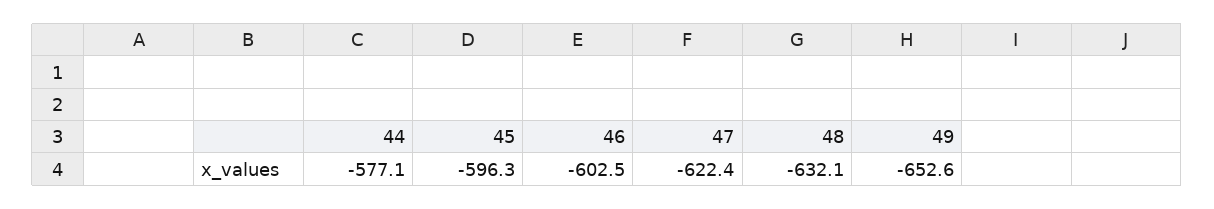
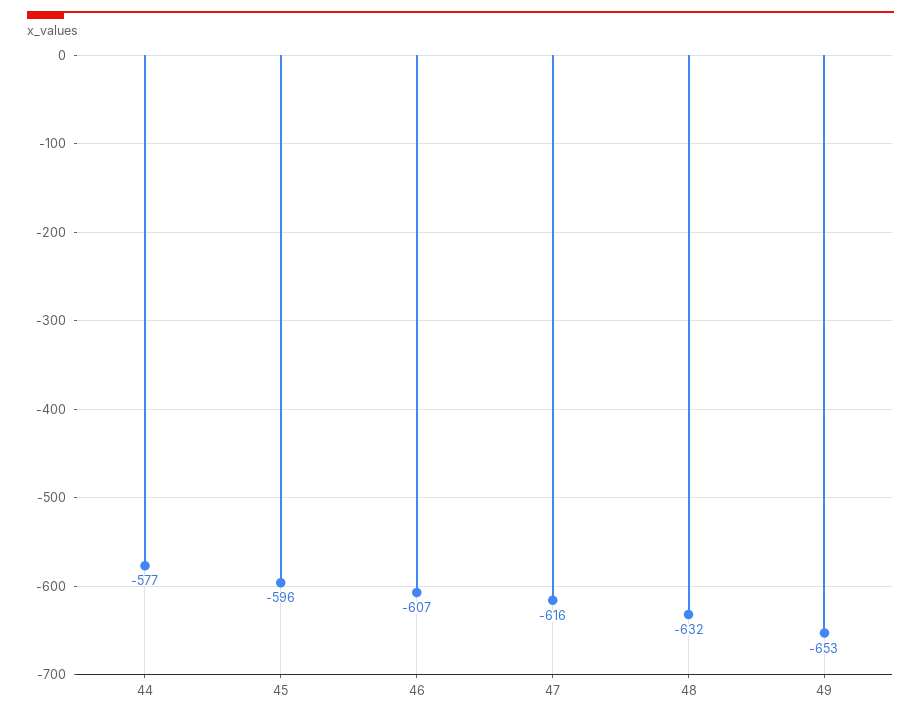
46: -602.5 -> -607
47: -622.4 -> -616

